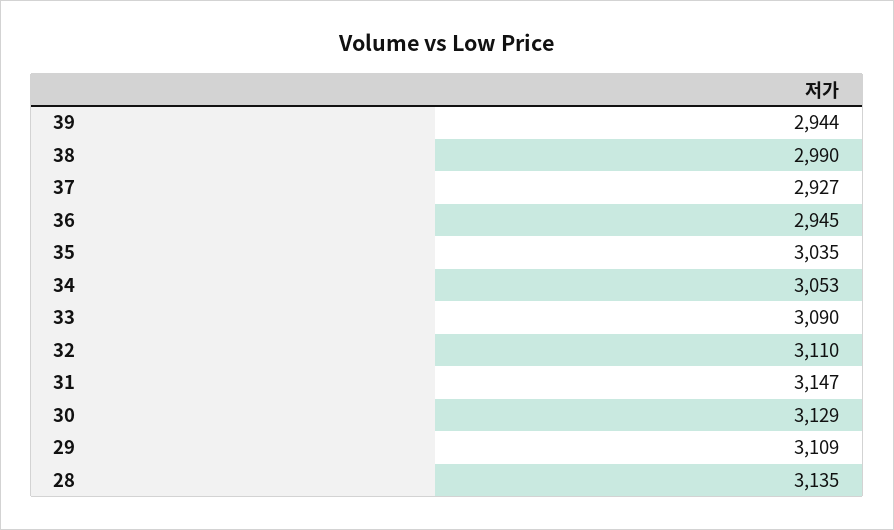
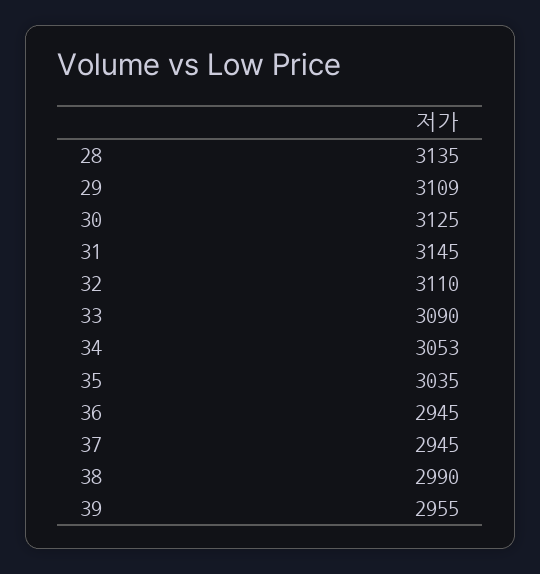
39: 2944 -> 2955
37: 2927 -> 2945
31: 3147 -> 3145
30: 3129 -> 3125

